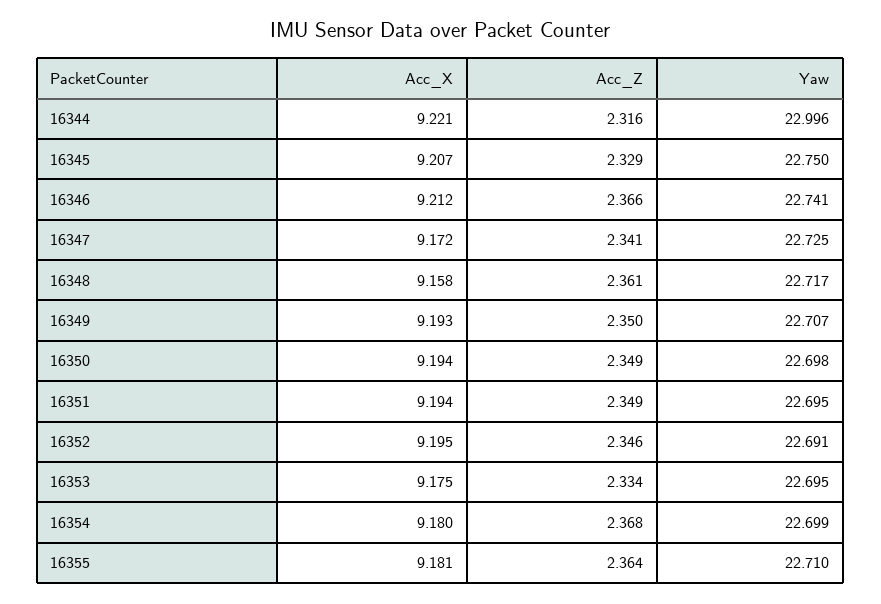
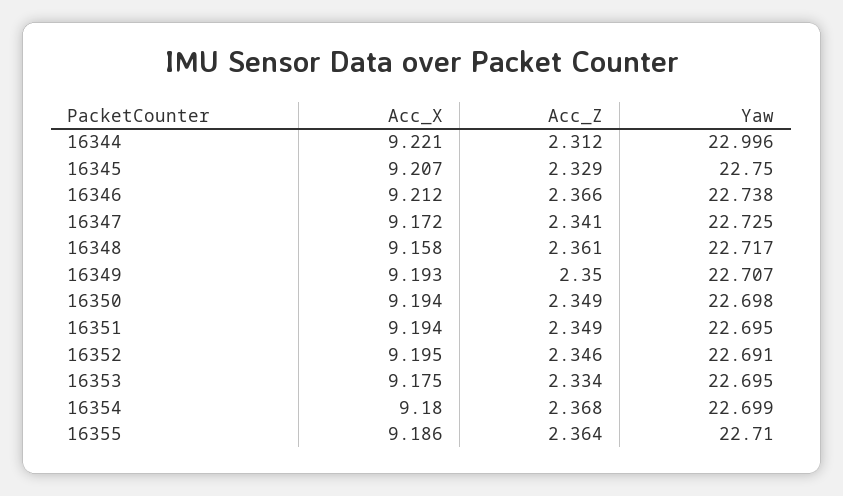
Acc_Z, 16344: 2.316 -> 2.312
Yaw, 16346: 22.741 -> 22.738
Acc_X, 16355: 9.181 -> 9.186

